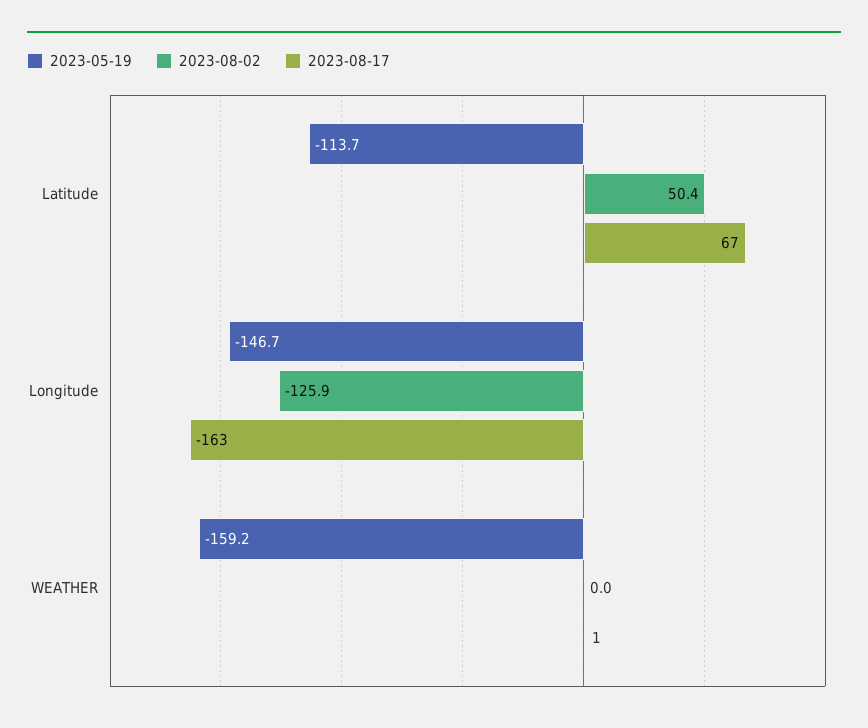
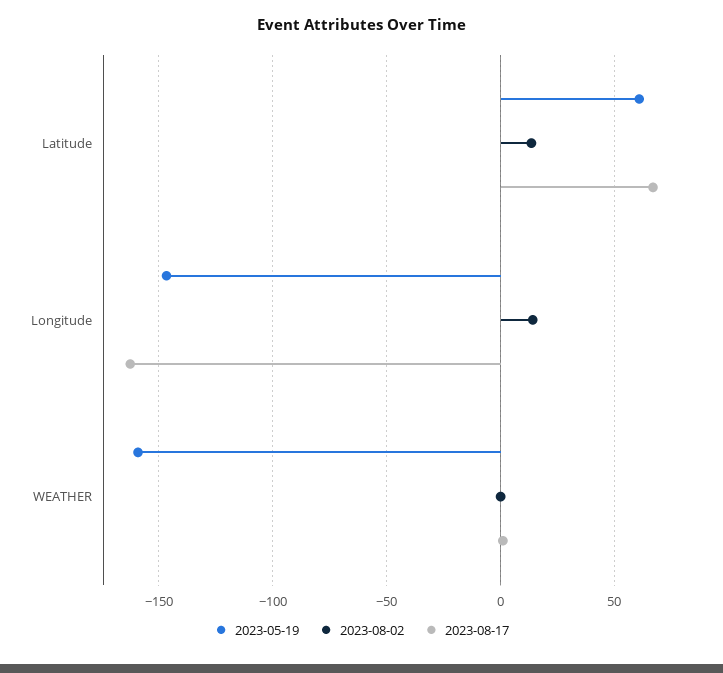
2023-05-19, Latitude: -113.7 -> 60
2023-08-02, Latitude: 50.4 -> 15
2023-08-02, Longitude: -125.9 -> 15

